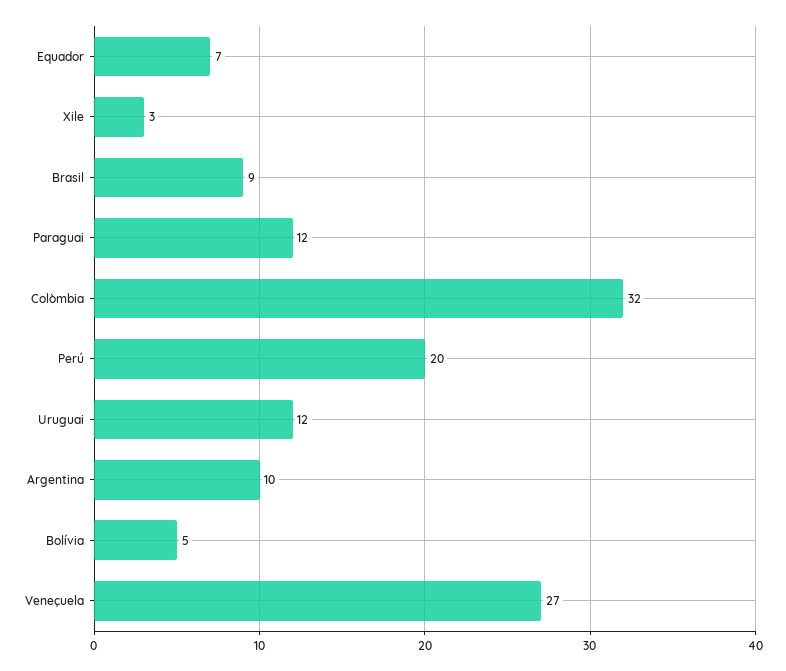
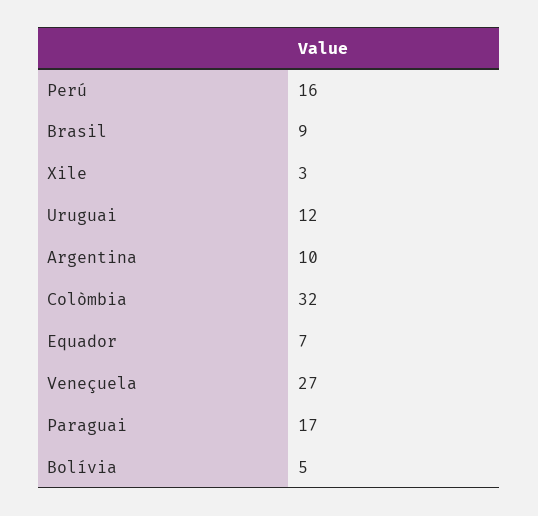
Paraguai: 12 -> 17
Perú: 20 -> 16

